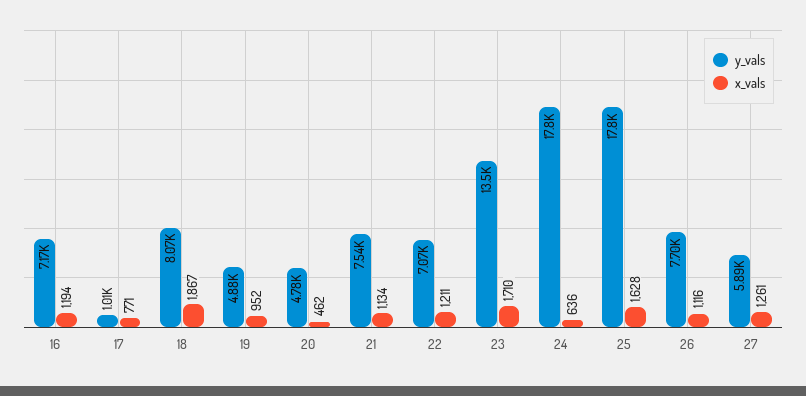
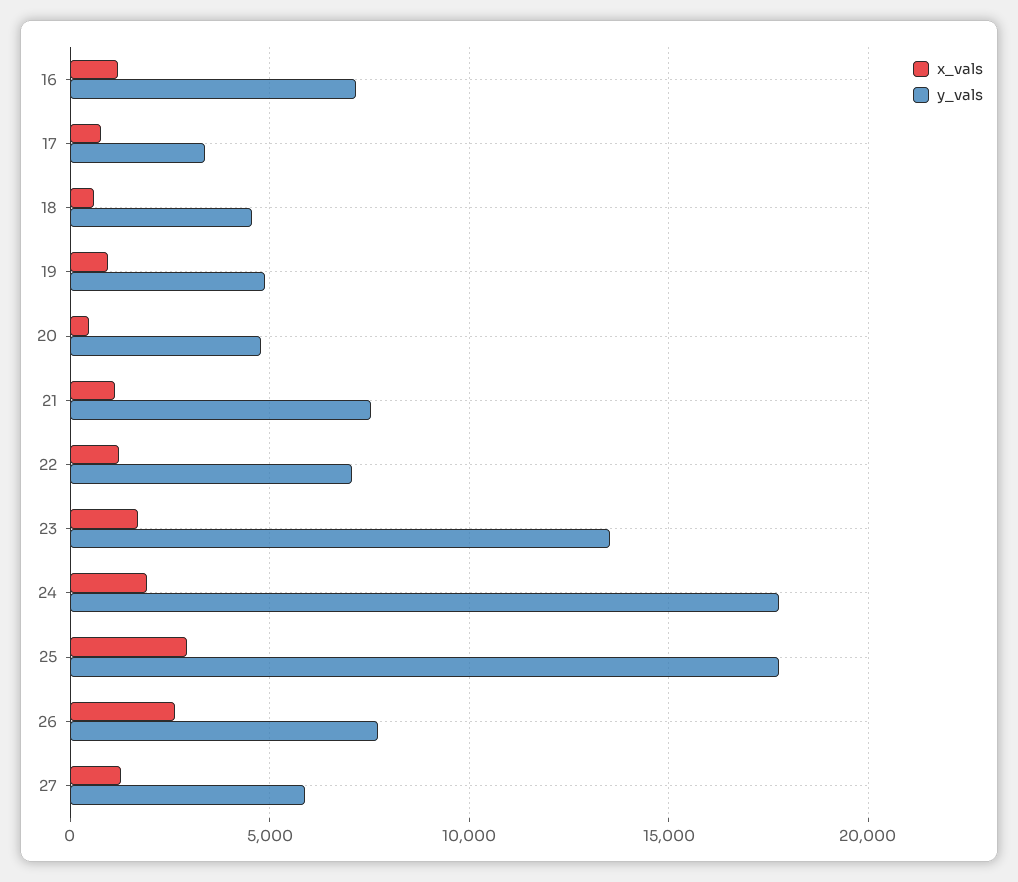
y_vals, 17: 1010 -> 3500
y_vals, 18: 8070 -> 4500
x_vals, 18: 1867 -> 500
x_vals, 24: 636 -> 2000
x_vals, 25: 1628 -> 3000
x_vals, 26: 1116 -> 2500

